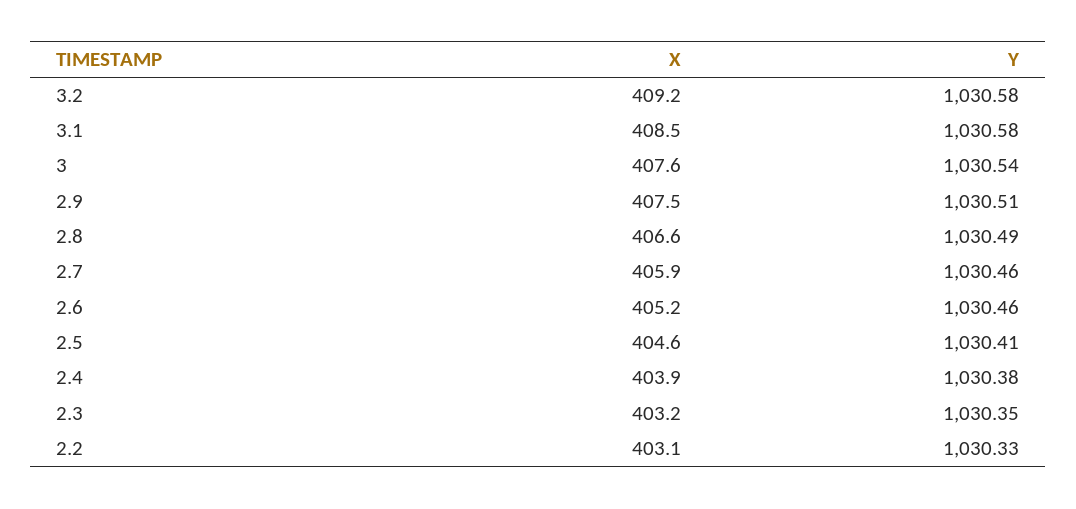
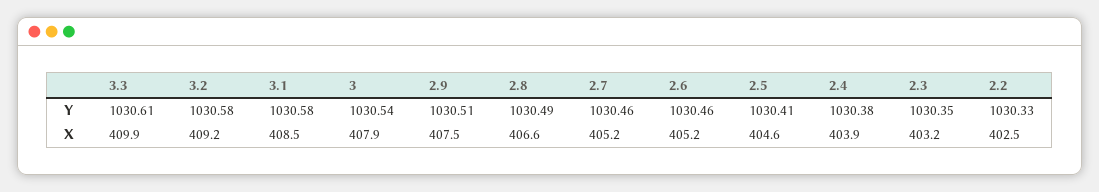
X, 3: 407.6 -> 407.9
X, 2.7: 405.9 -> 405.2
X, 2.2: 403.1 -> 402.5
Y, 3.3: none -> 1030.61
X, 3.3: none -> 409.9

